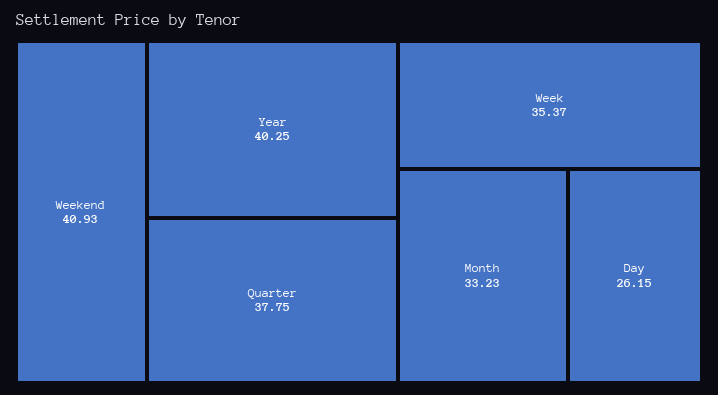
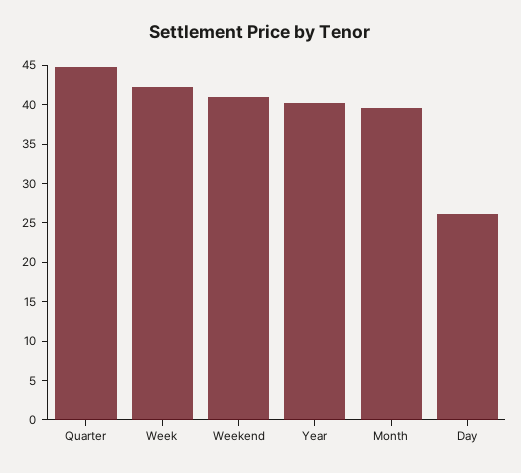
Quarter: 37.75 -> 45
Week: 35.37 -> 42.5
Month: 33.23 -> 40

